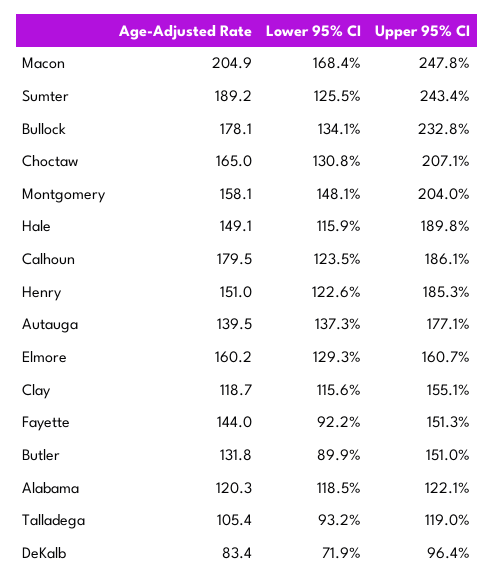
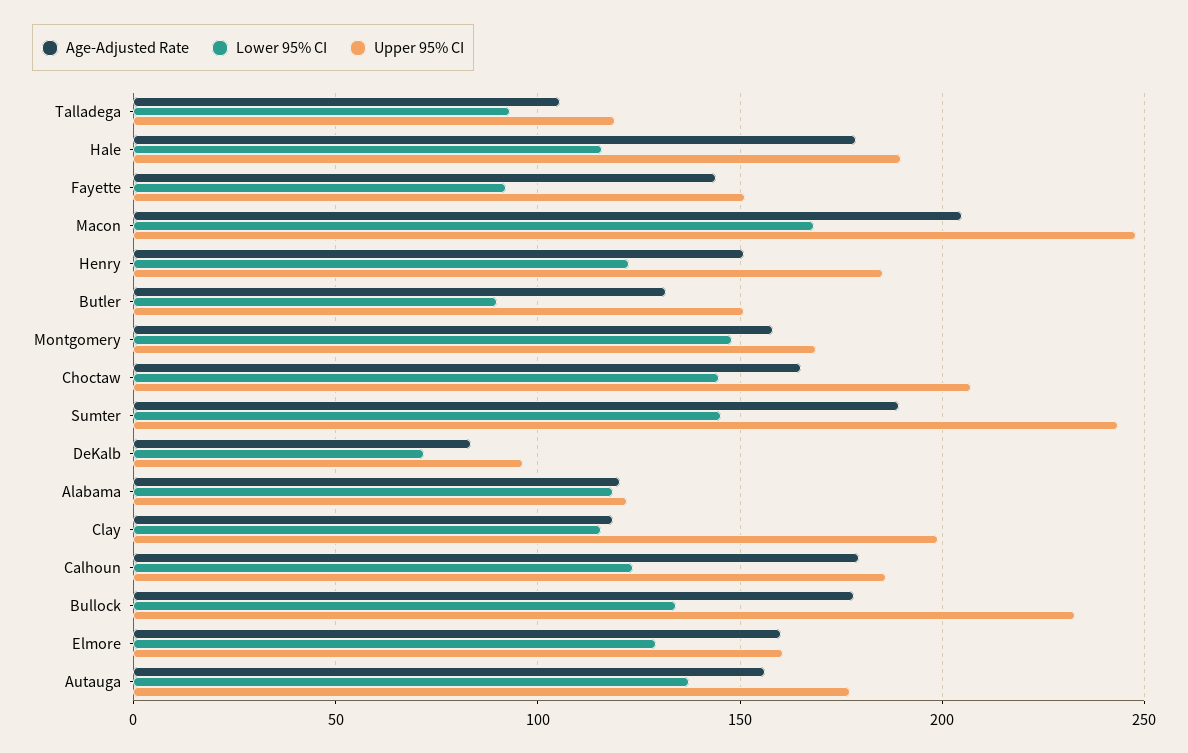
Lower 95% CI, Sumter: 125.5 -> 145
Lower 95% CI, Choctaw: 130.8 -> 145
Upper 95% CI, Montgomery: 204 -> 170
Age-Adjusted Rate, Hale: 149.1 -> 180
Age-Adjusted Rate, Autauga: 139.5 -> 155
Upper 95% CI, Clay: 155.1 -> 200

